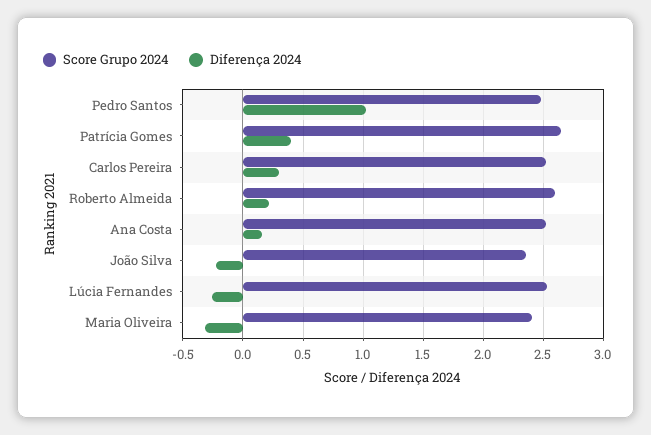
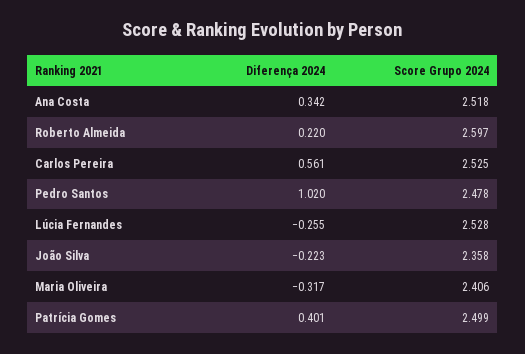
Score Grupo 2024, Patrícia Gomes: 2.65 -> 2.499
Diferença 2024, Carlos Pereira: 0.3 -> 0.561
Diferença 2024, Ana Costa: 0.15 -> 0.342

